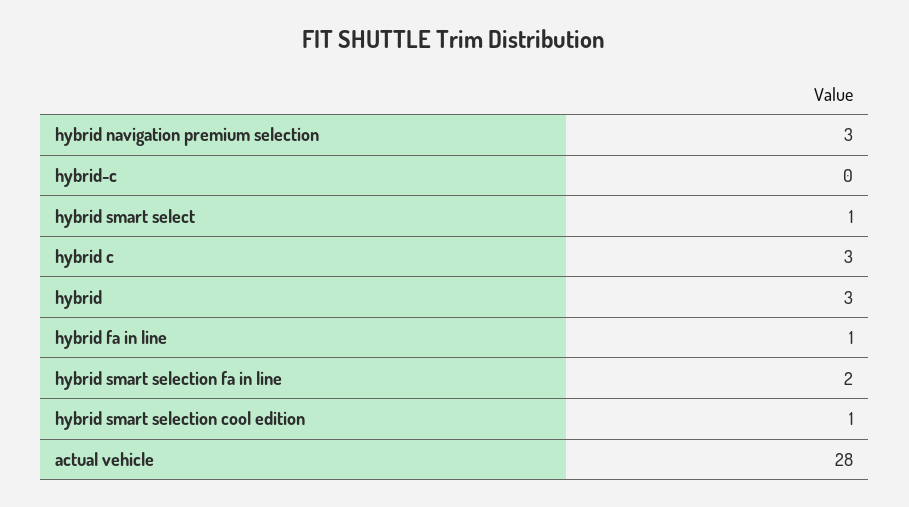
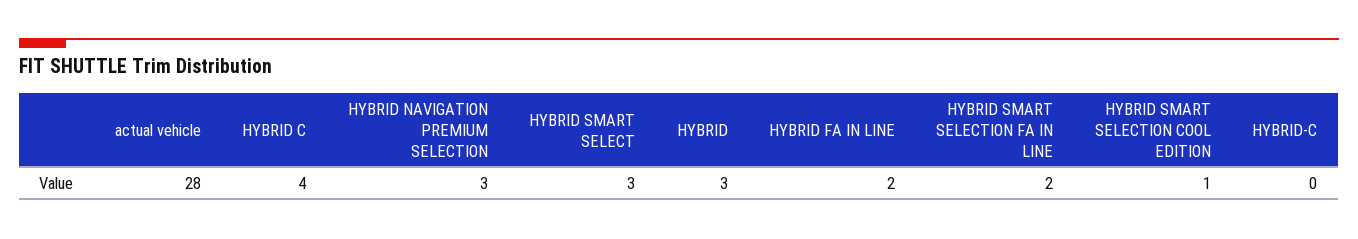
hybrid smart select: 1 -> 3
hybrid c: 3 -> 4
hybrid fa in line: 1 -> 2

